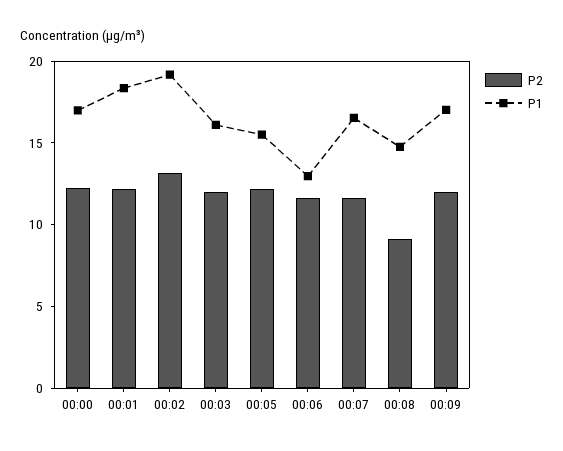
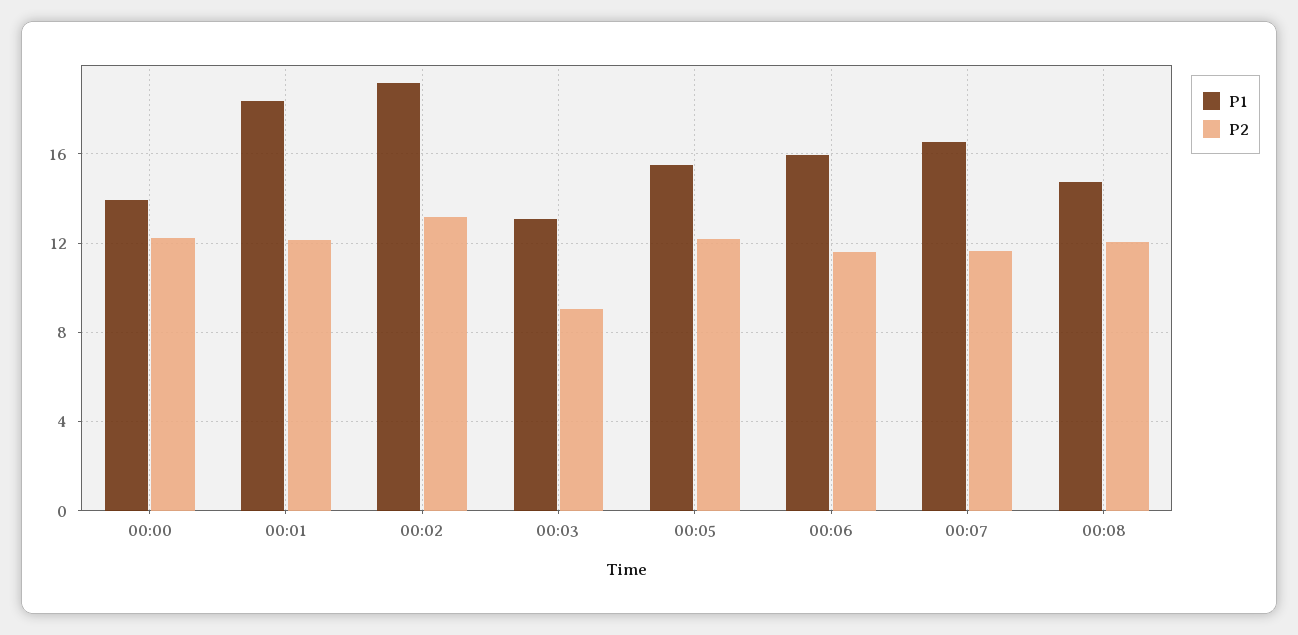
P1, 00:00: 17 -> 14
P2, 00:03: 12 -> 9
P1, 00:03: 16 -> 13
P1, 00:06: 13 -> 16
P2, 00:08: 9 -> 12
P2, 00:09: 12 -> none
P1, 00:09: 17 -> none

